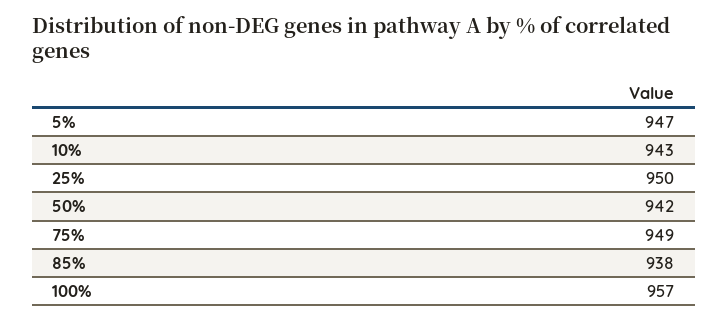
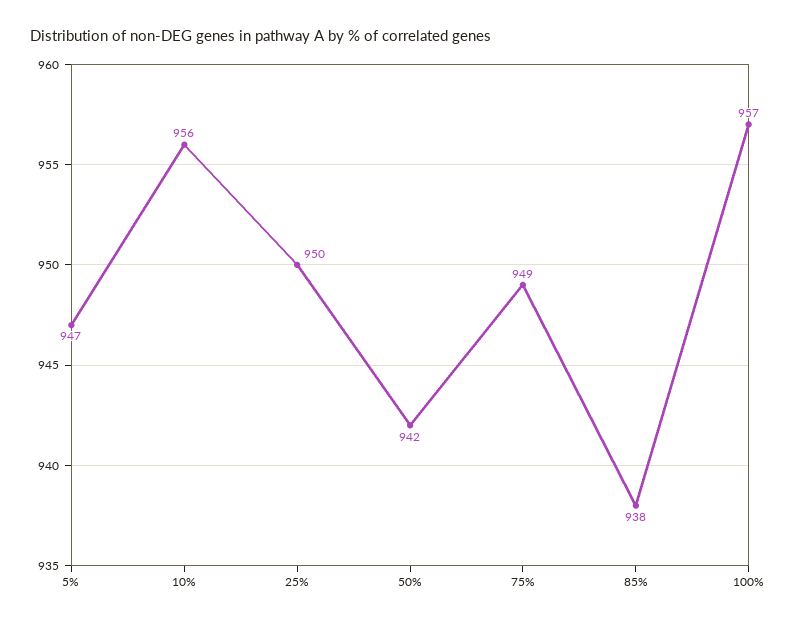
10%: 943 -> 956

